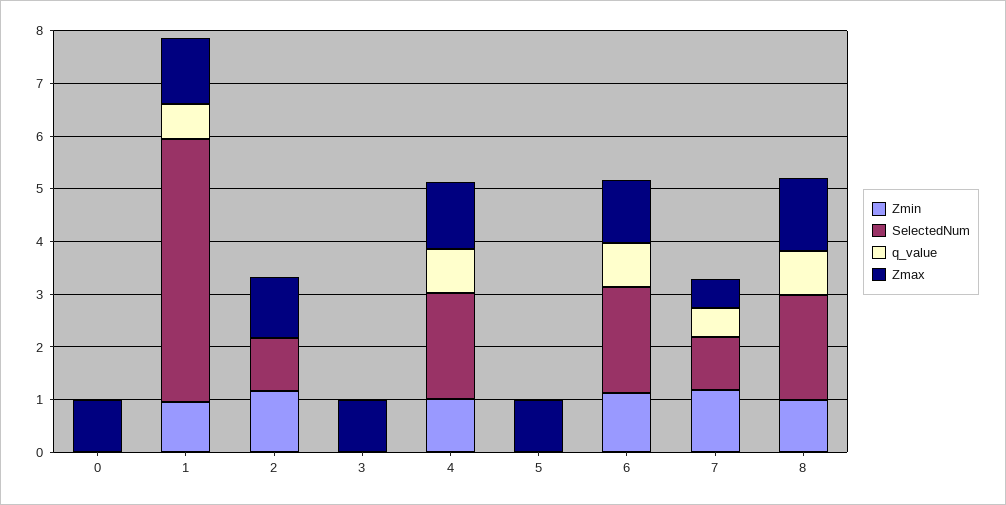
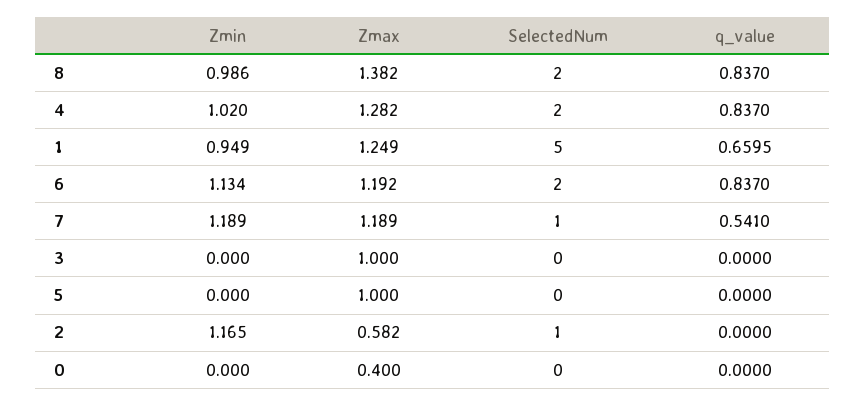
Zmax, 0: 1 -> 0.4
Zmax, 2: 1.2 -> 0.582
Zmax, 7: 0.6 -> 1.189

